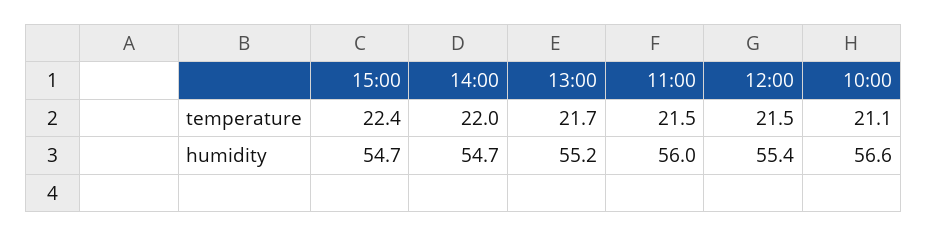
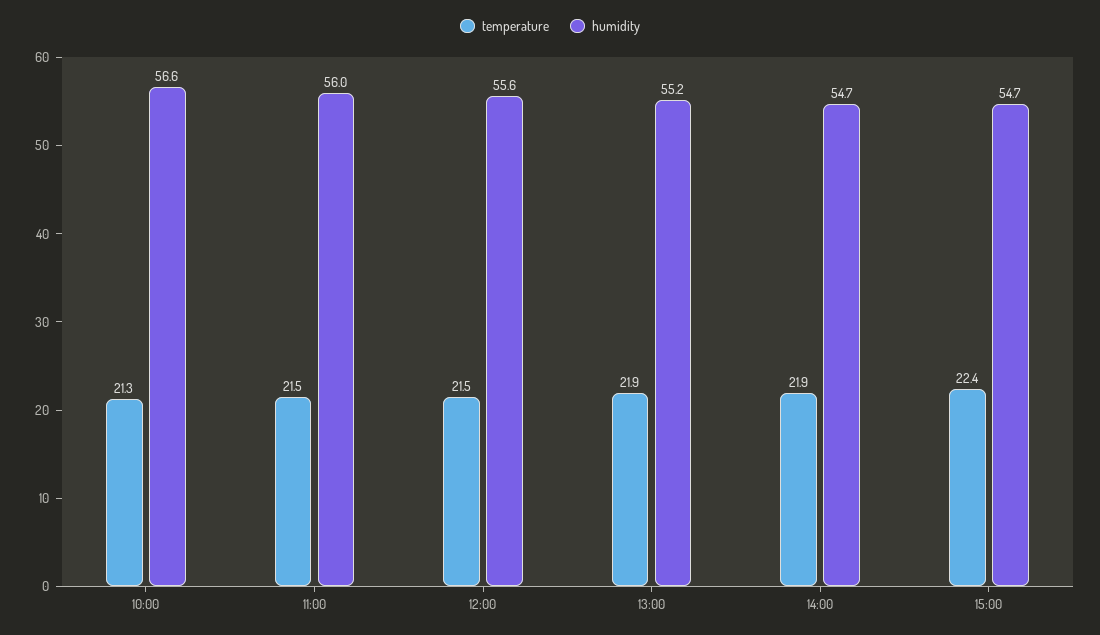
temperature, 14:00: 22 -> 21.9
temperature, 13:00: 21.7 -> 21.9
temperature, 10:00: 21.1 -> 21.3
humidity, 12:00: 55.4 -> 55.6

